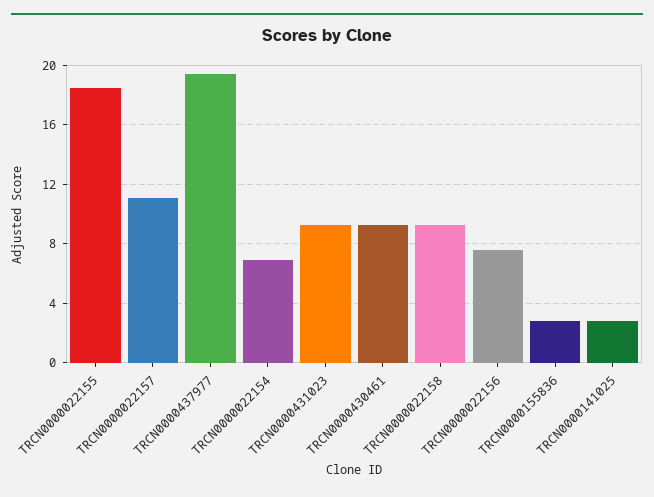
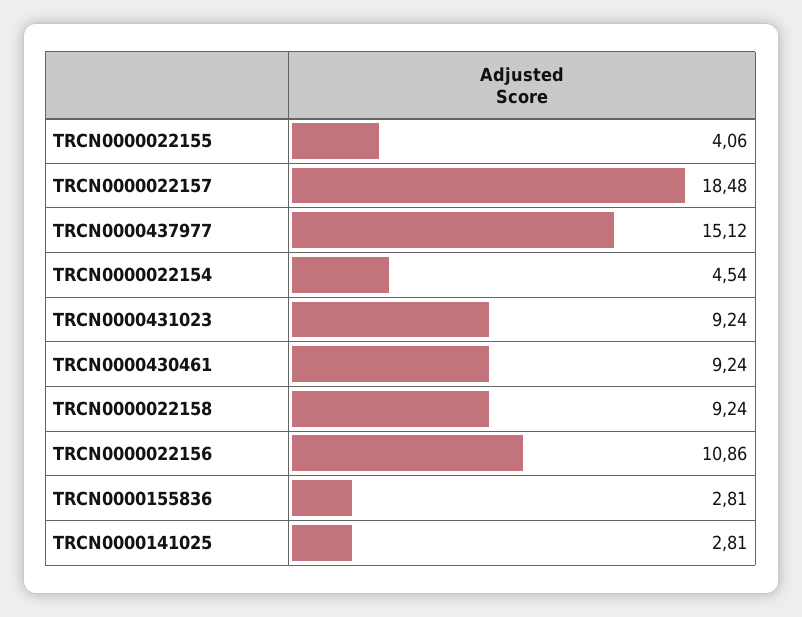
TRCN0000022155: 18.5 -> 4.06
TRCN0000022157: 11 -> 18.48
TRCN0000437977: 19.5 -> 15.12
TRCN0000022154: 7 -> 4.54
TRCN0000022156: 7.5 -> 10.86

